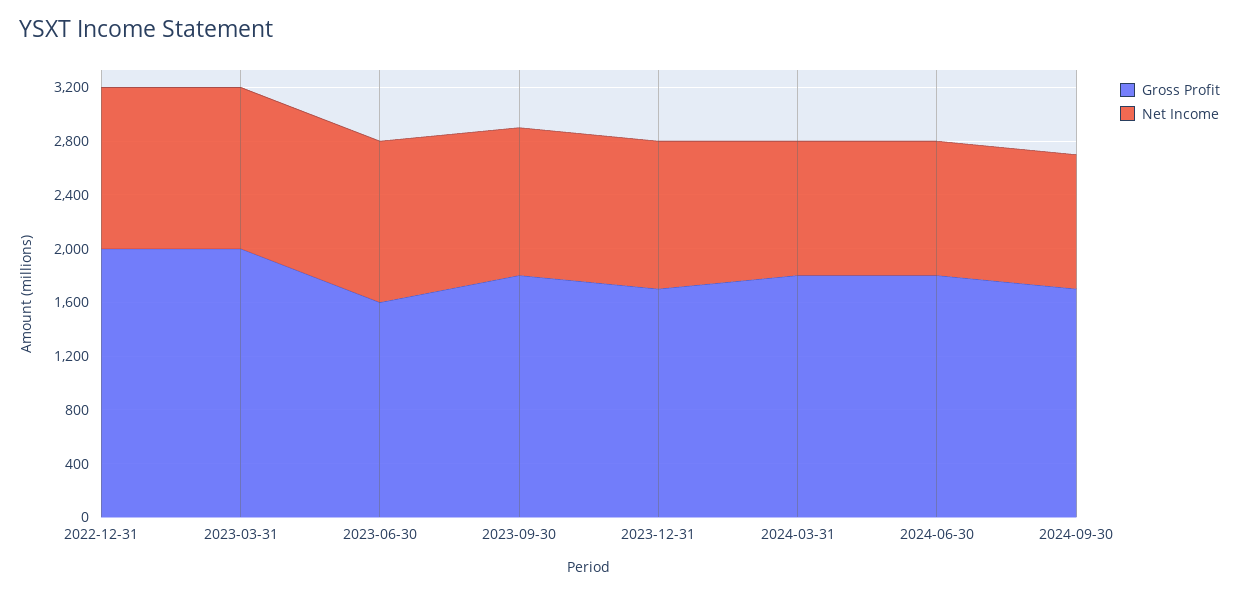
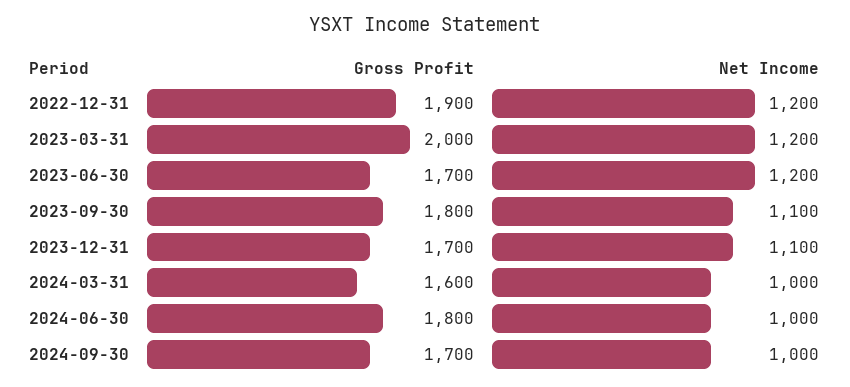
Gross Profit, 2022-12-31: 2000 -> 1900
Gross Profit, 2023-06-30: 1600 -> 1700
Gross Profit, 2024-03-31: 1800 -> 1600

